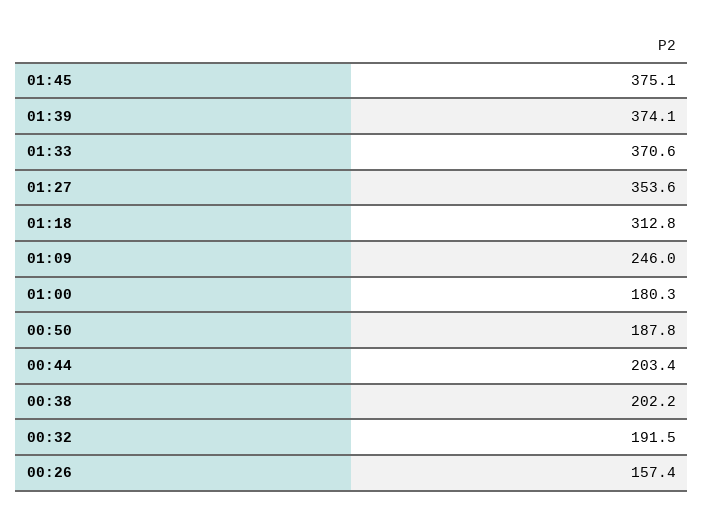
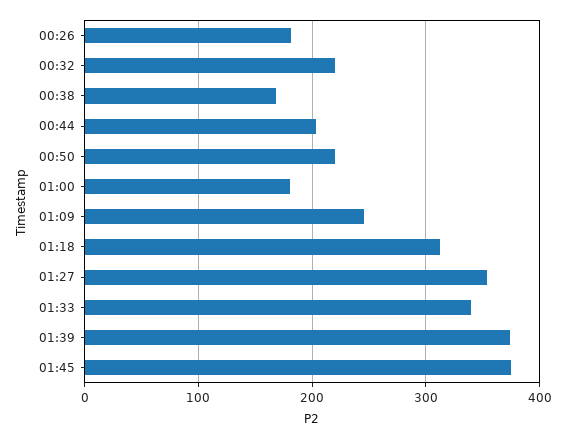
01:33: 370.6 -> 340
00:50: 187.8 -> 220
00:38: 202.2 -> 170
00:32: 191.5 -> 220
00:26: 157.4 -> 180

